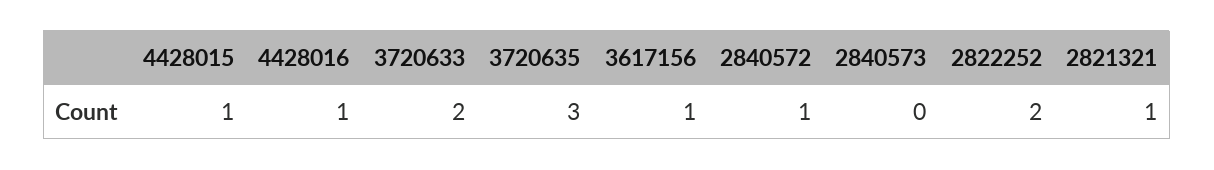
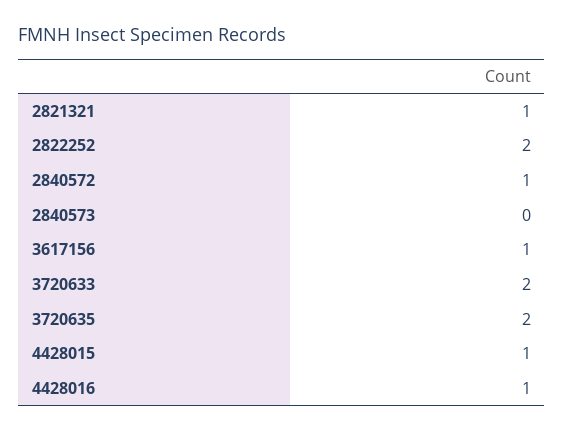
3720635: 3 -> 2

